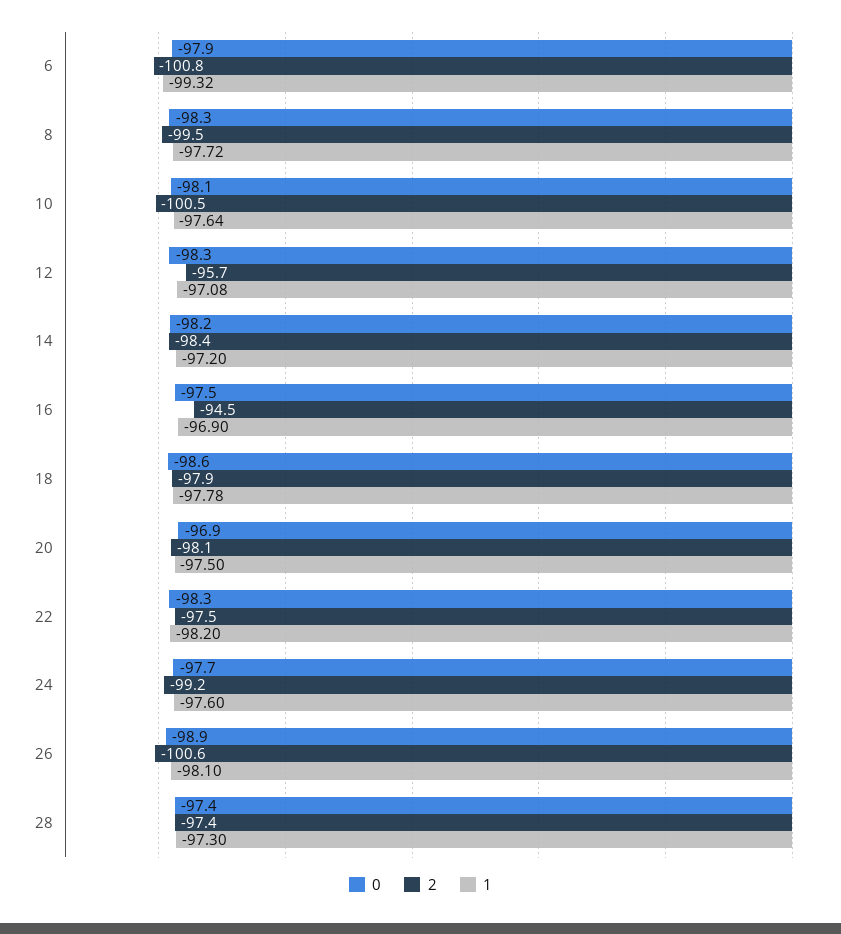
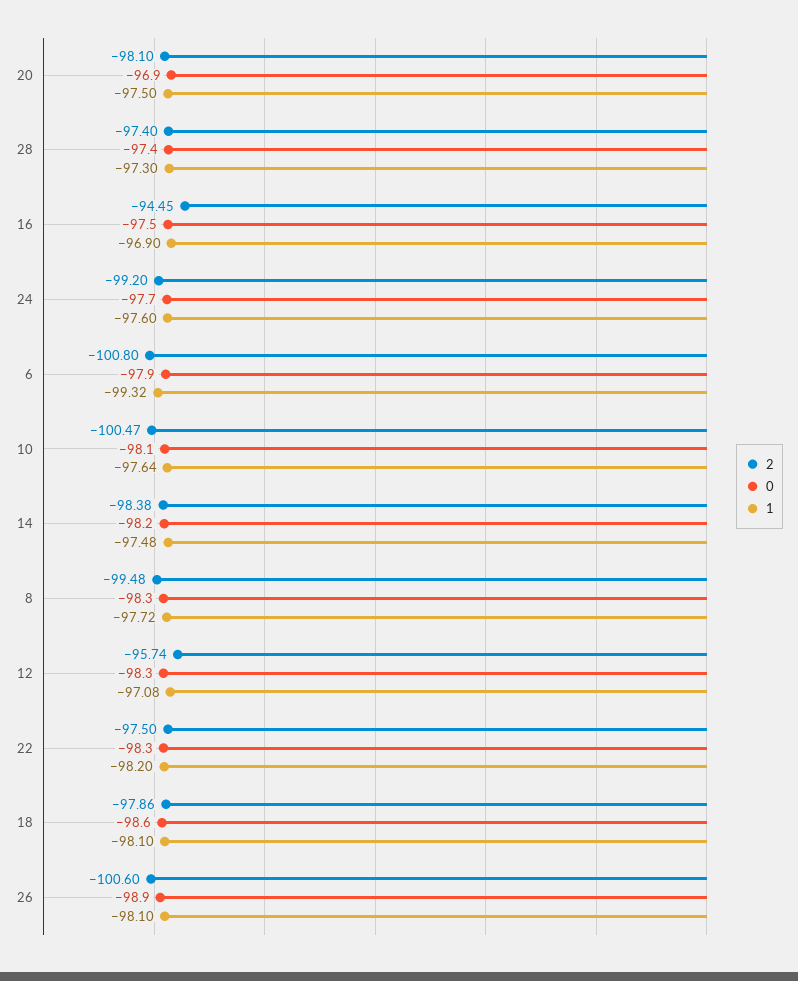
1, 14: -97.2 -> -97.48
1, 18: -97.78 -> -98.1

